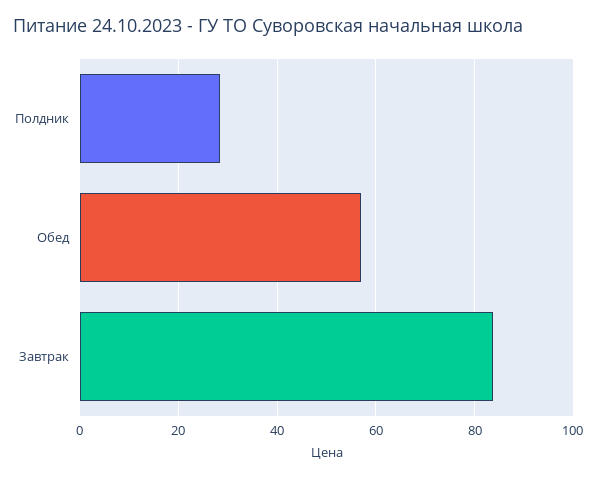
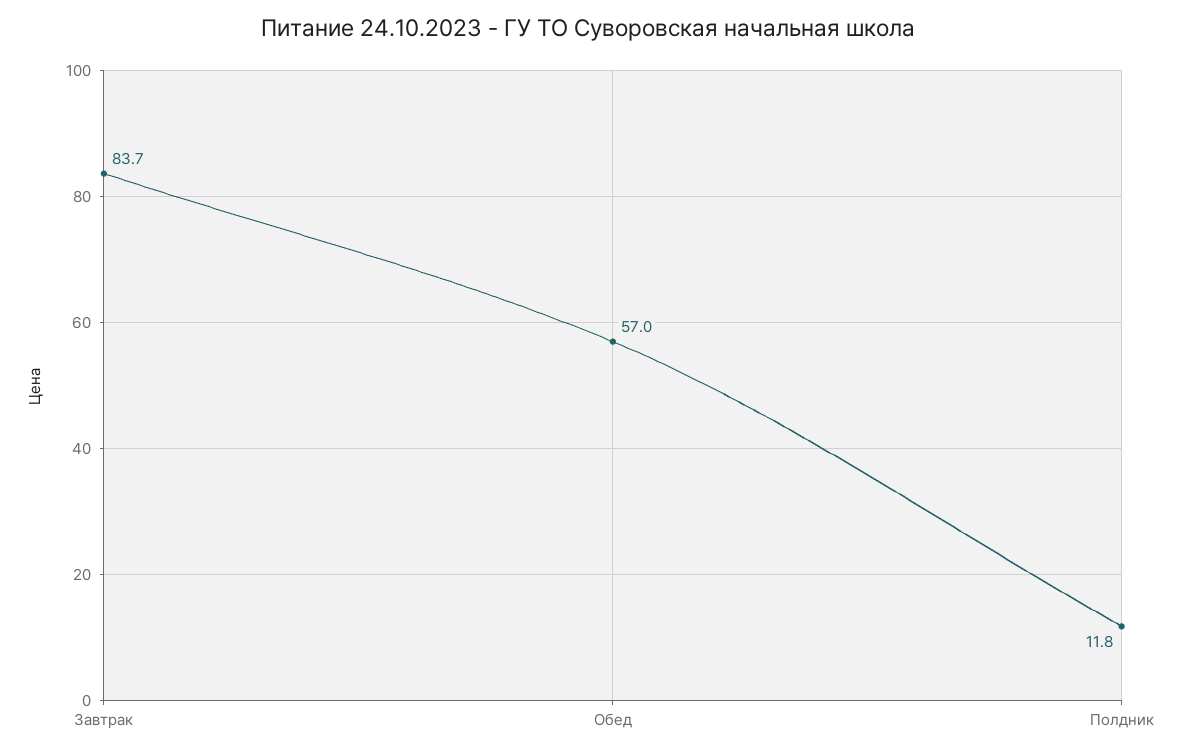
Полдник: 28 -> 11.8

